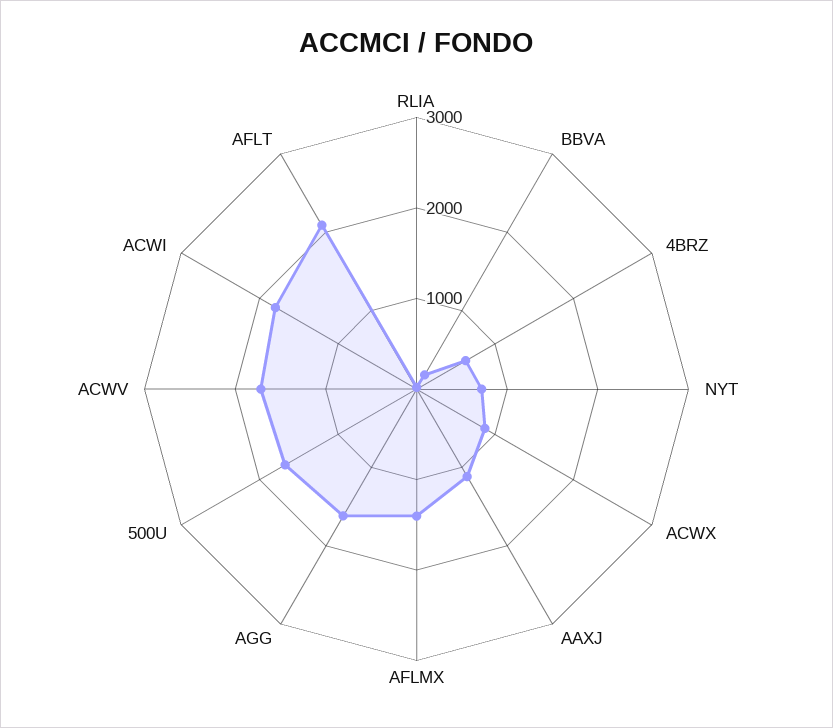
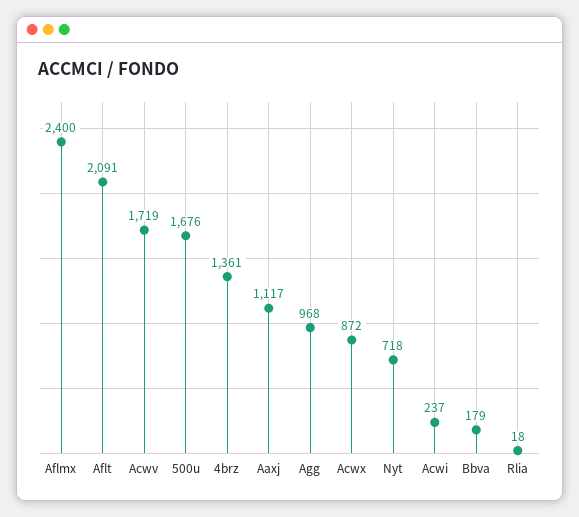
4BRZ: 600 -> 1361
AFLMX: 1400 -> 2400
AGG: 1600 -> 968
ACWI: 1800 -> 237

